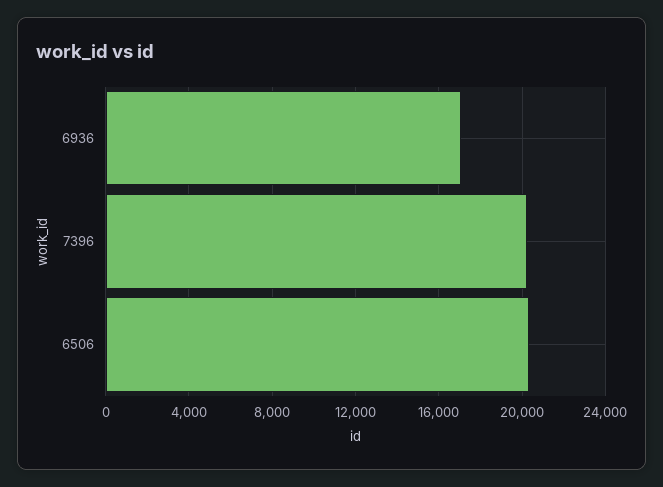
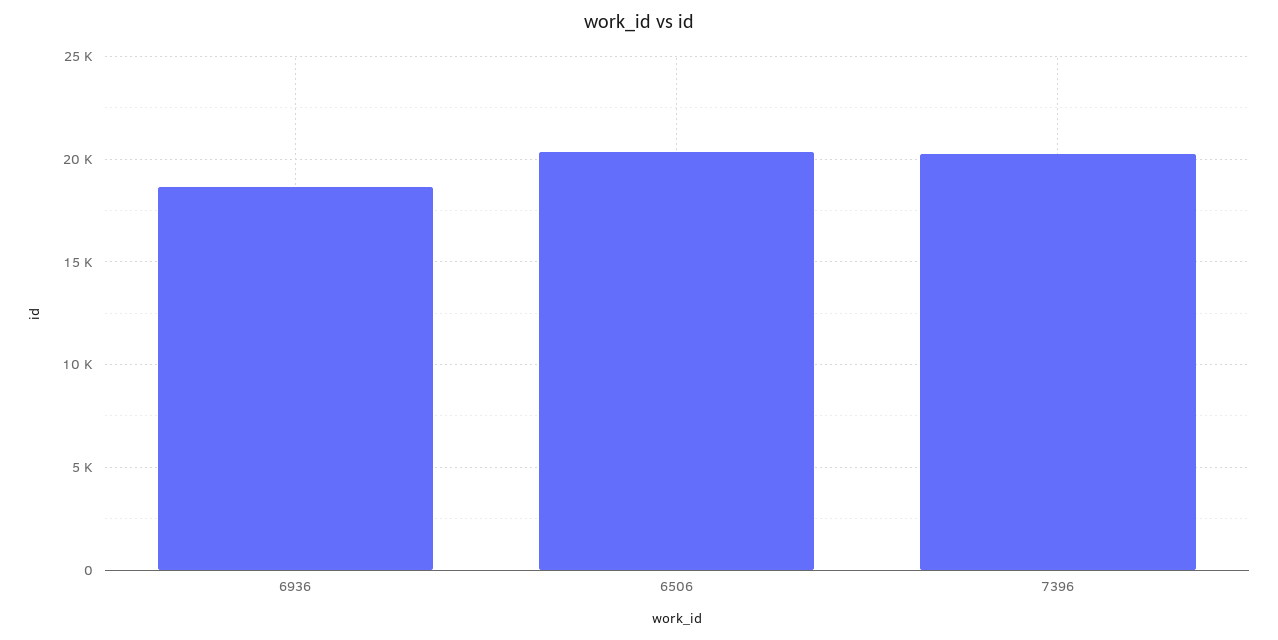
6936: 17000 -> 18500

